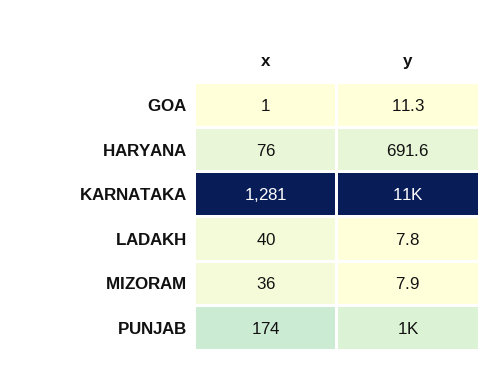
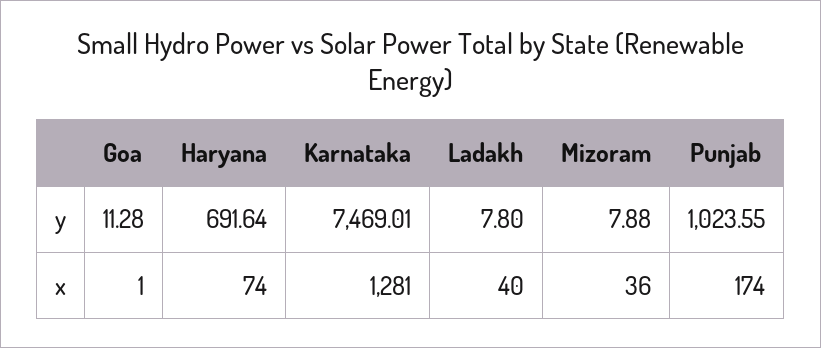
x, HARYANA: 76 -> 74
y, KARNATAKA: 11000 -> 7469.01

